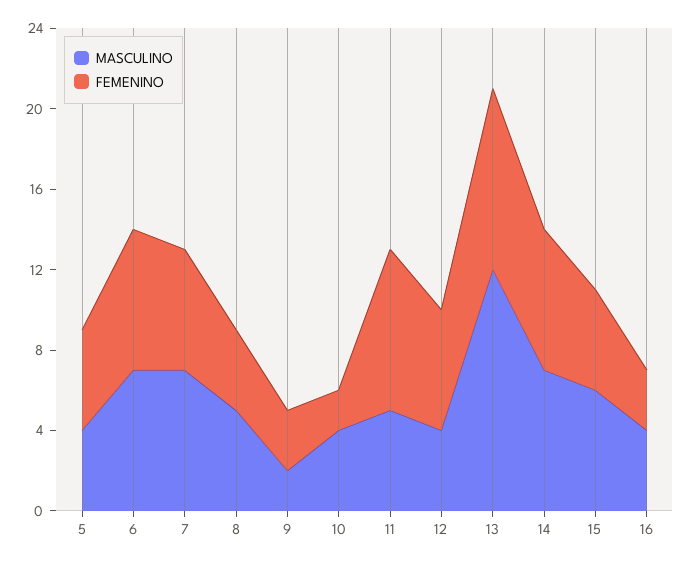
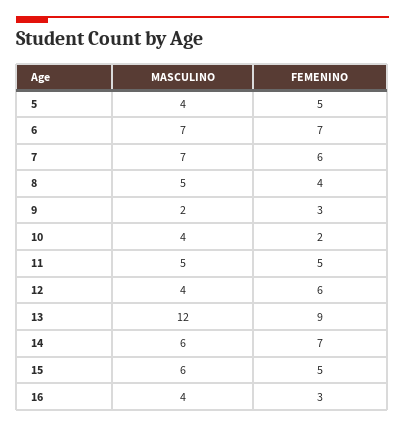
FEMENINO, 11: 8 -> 5
MASCULINO, 14: 7 -> 6

